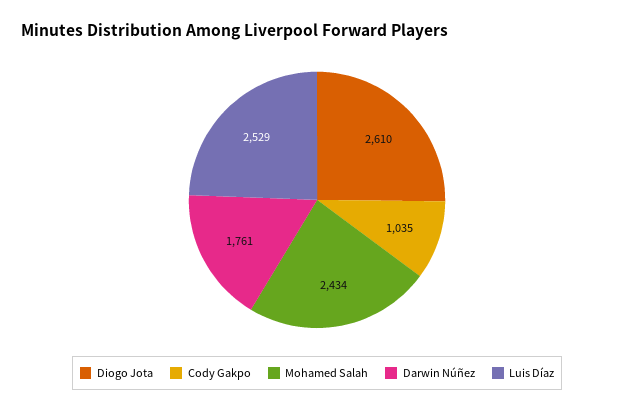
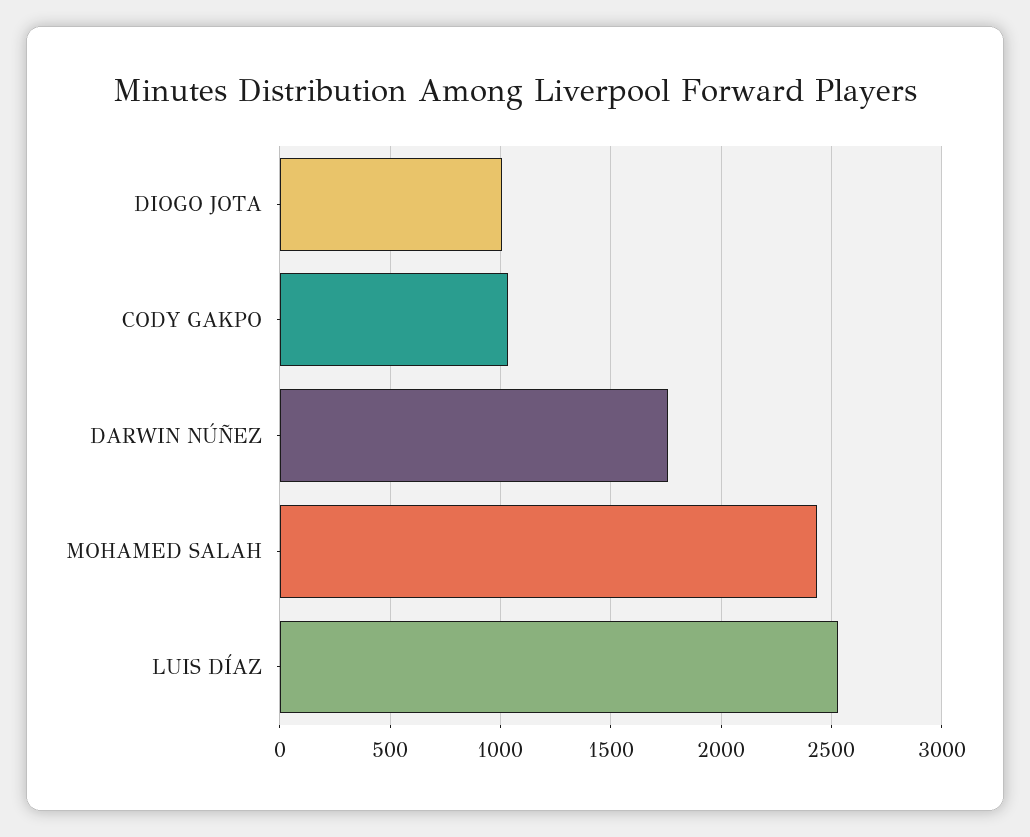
Diogo Jota: 2610 -> 1000

